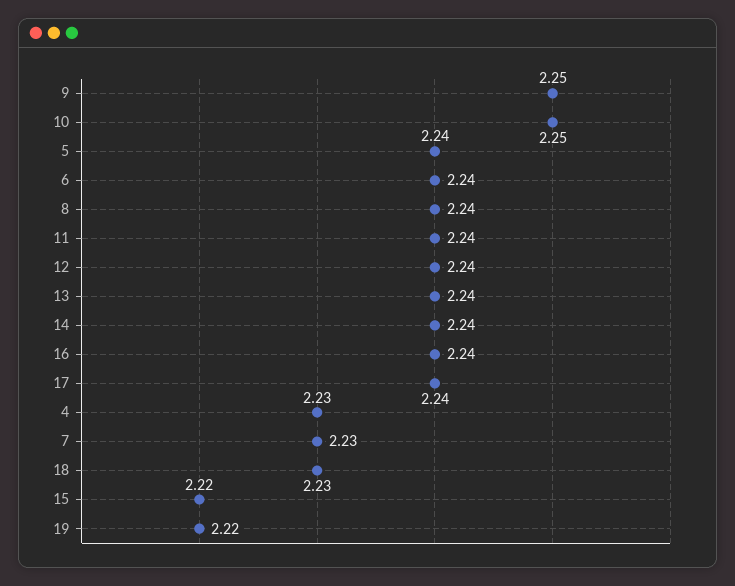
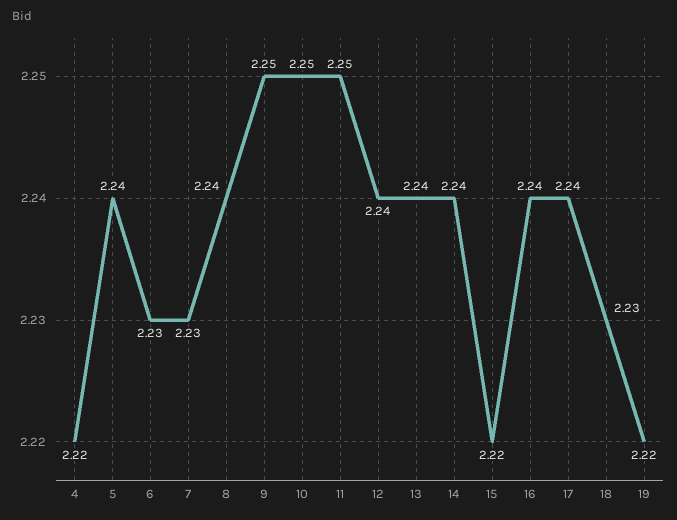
6: 2.24 -> 2.23
11: 2.24 -> 2.25
4: 2.23 -> 2.22

